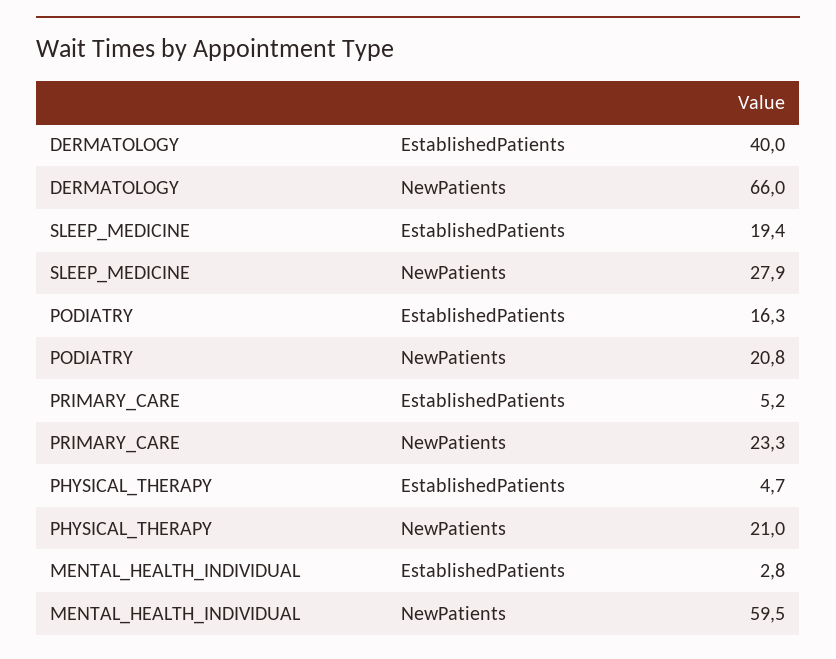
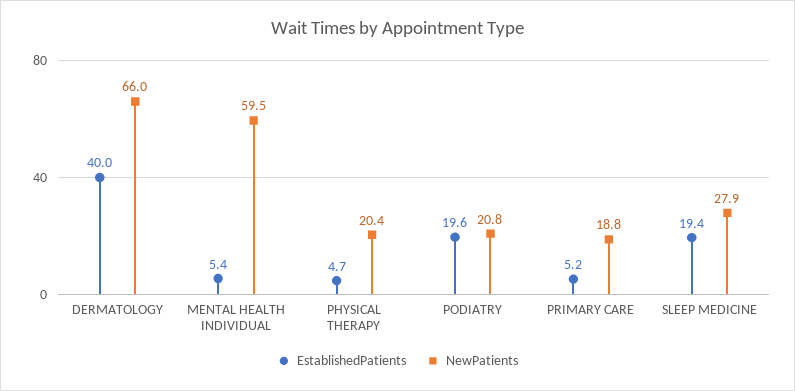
EstablishedPatients, PODIATRY: 16.3 -> 19.6
NewPatients, PRIMARY_CARE: 23.3 -> 18.8
NewPatients, PHYSICAL_THERAPY: 21 -> 20.4
EstablishedPatients, MENTAL_HEALTH_INDIVIDUAL: 2.8 -> 5.4

